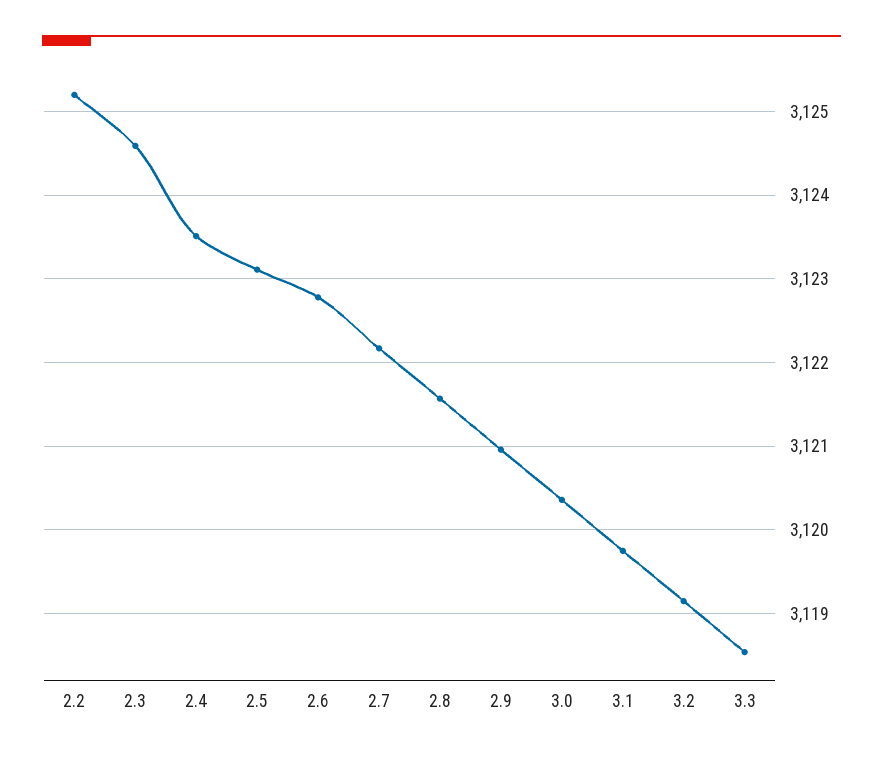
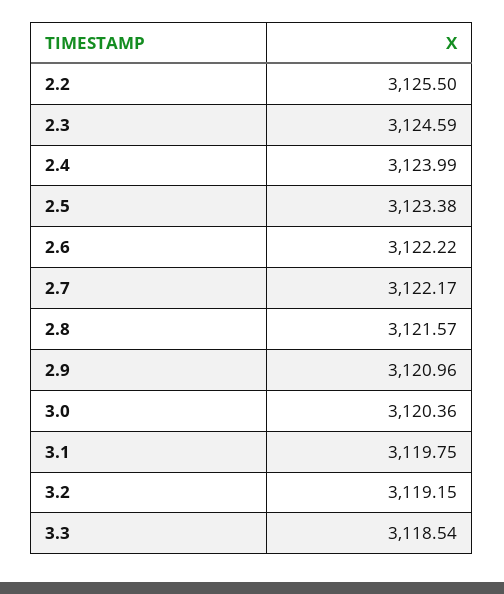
2.2: 3125.2 -> 3125.5
2.4: 3123.5 -> 3123.99
2.5: 3123.1 -> 3123.38
2.6: 3122.8 -> 3122.22

